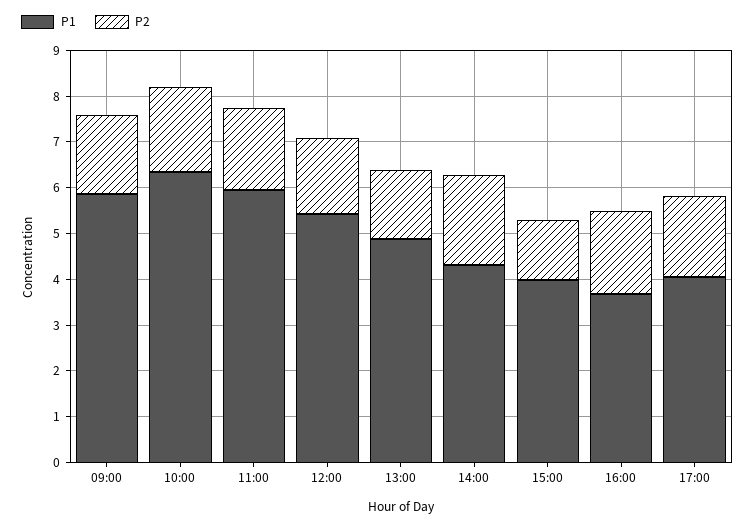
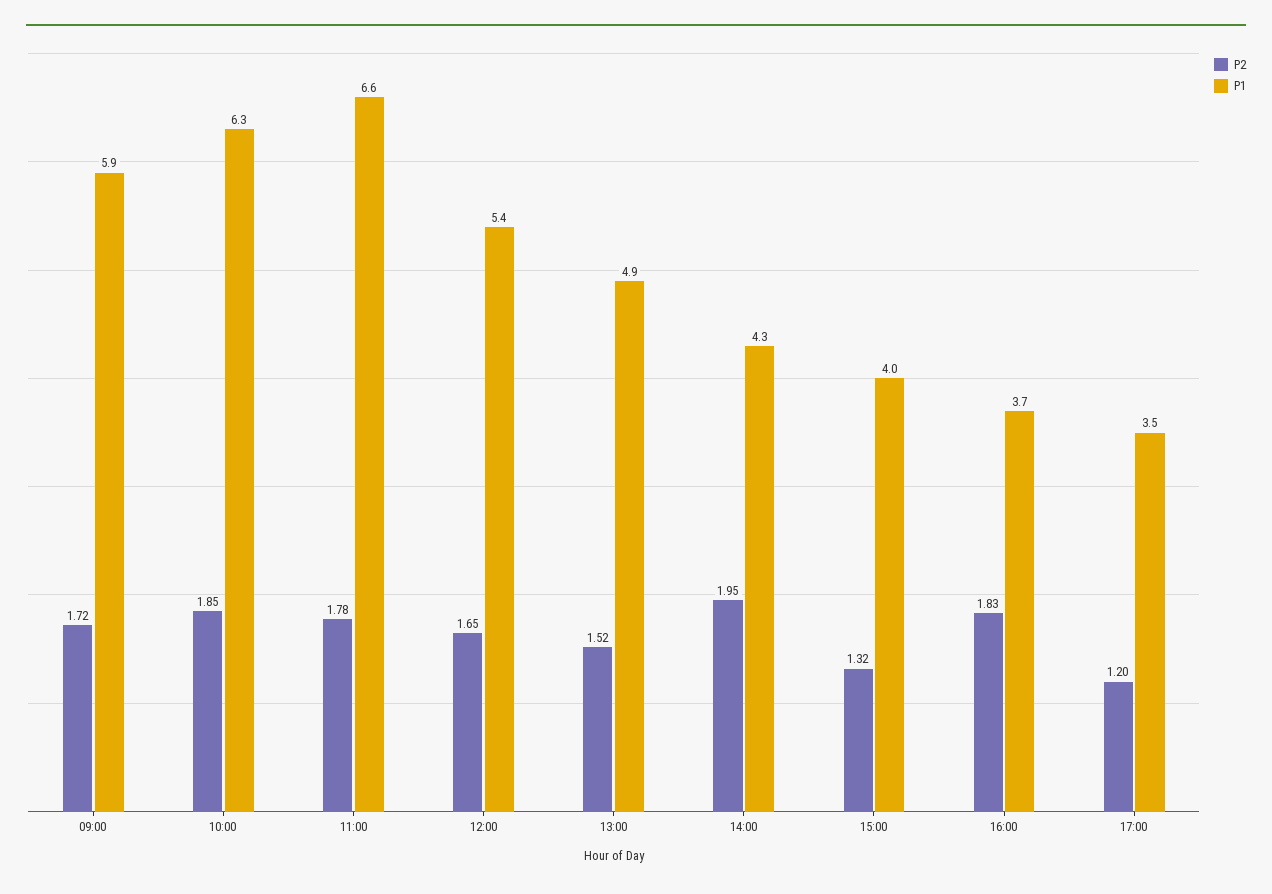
P1, 11:00: 6 -> 6.6
P1, 17:00: 4 -> 3.5
P2, 17:00: 1.8 -> 1.2

